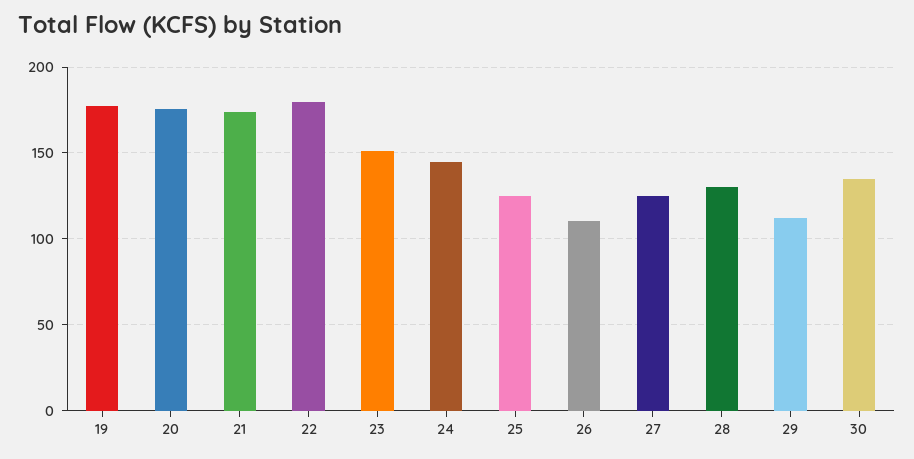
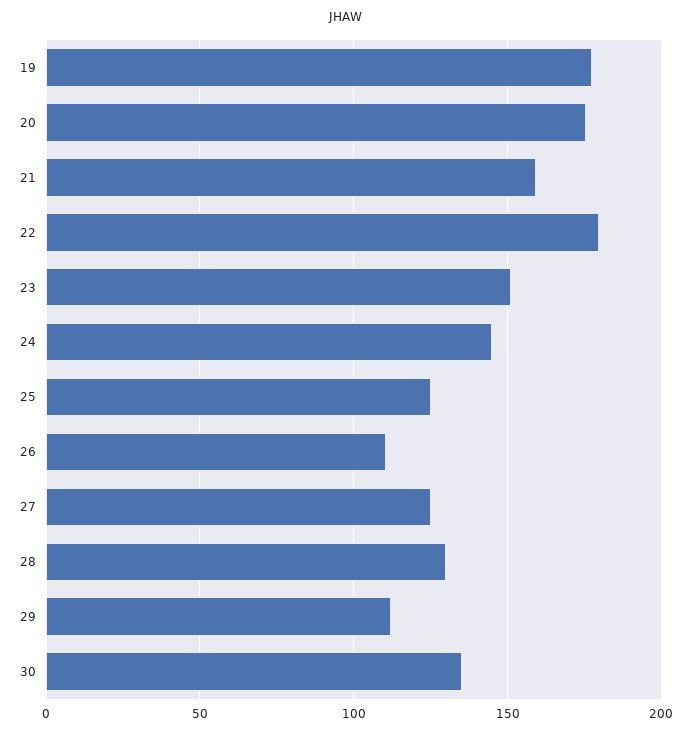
21: 175 -> 160

